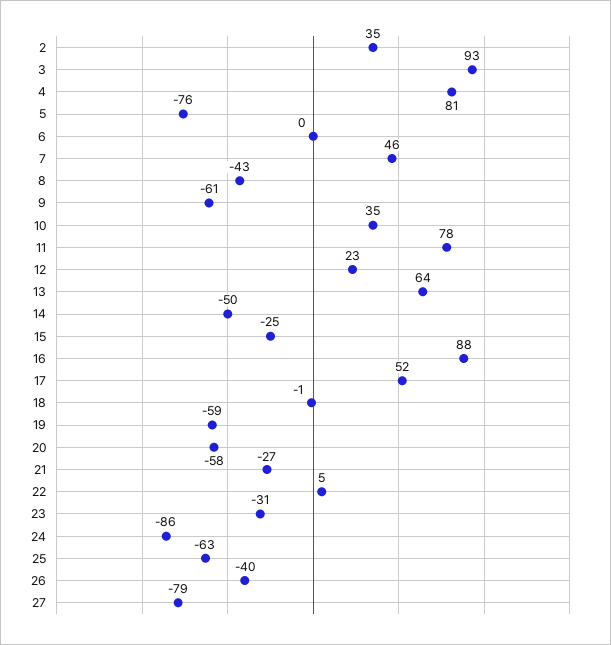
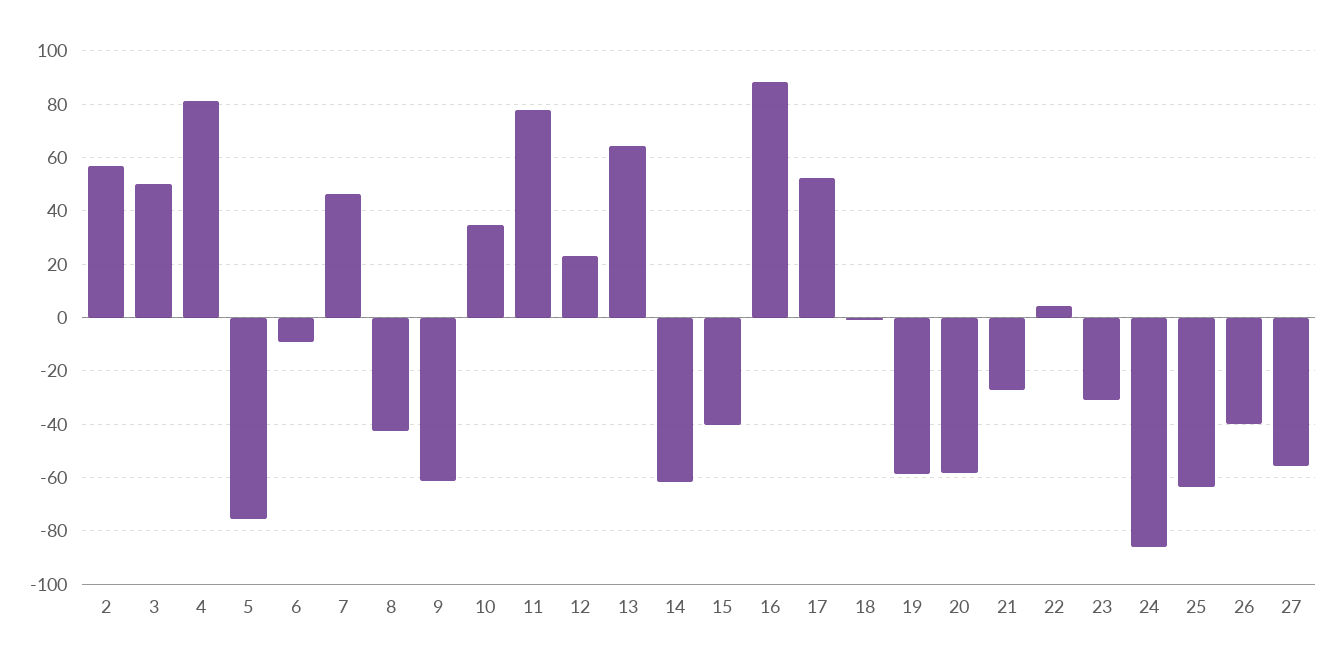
2: 35 -> 57.5
3: 93 -> 50
6: 0 -> -10
14: -50 -> -62.5
15: -25 -> -40
27: -79 -> -55

